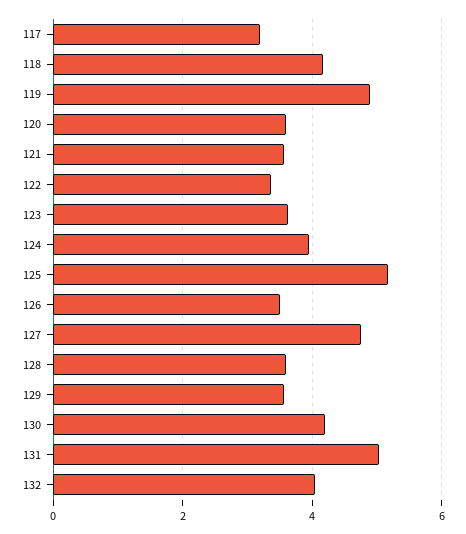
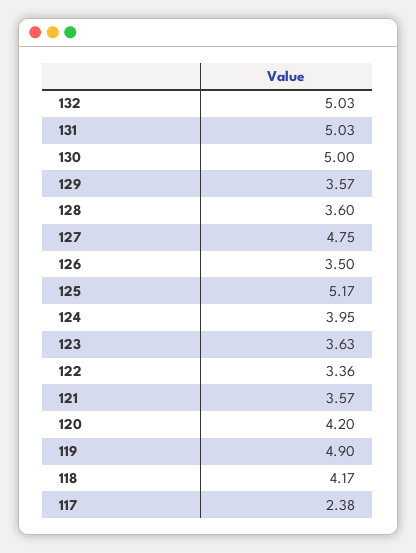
117: 3.2 -> 2.38
120: 3.6 -> 4.2
130: 4.2 -> 5
132: 4 -> 5.03

